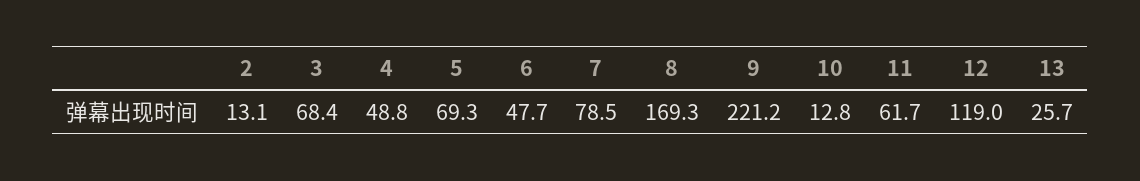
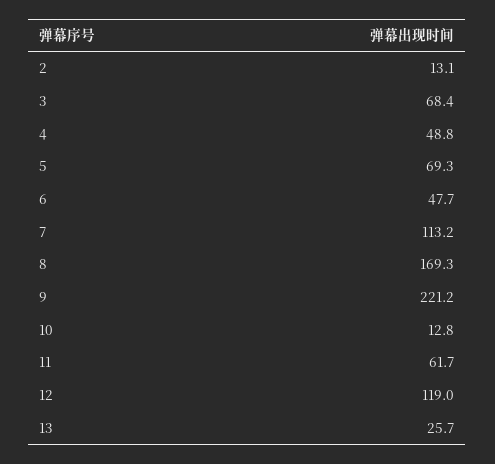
7: 78.5 -> 113.2

